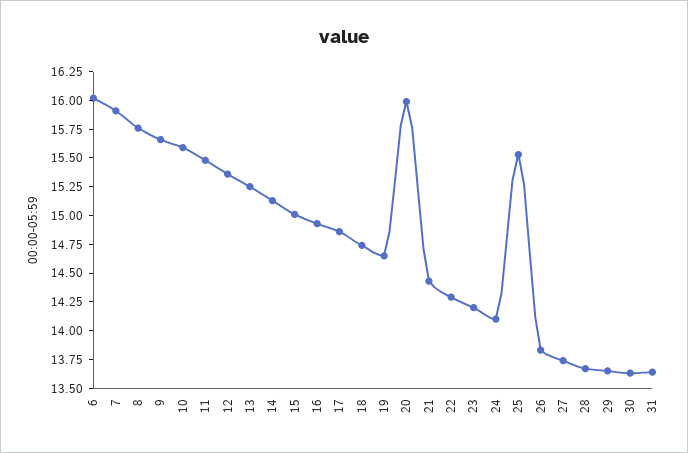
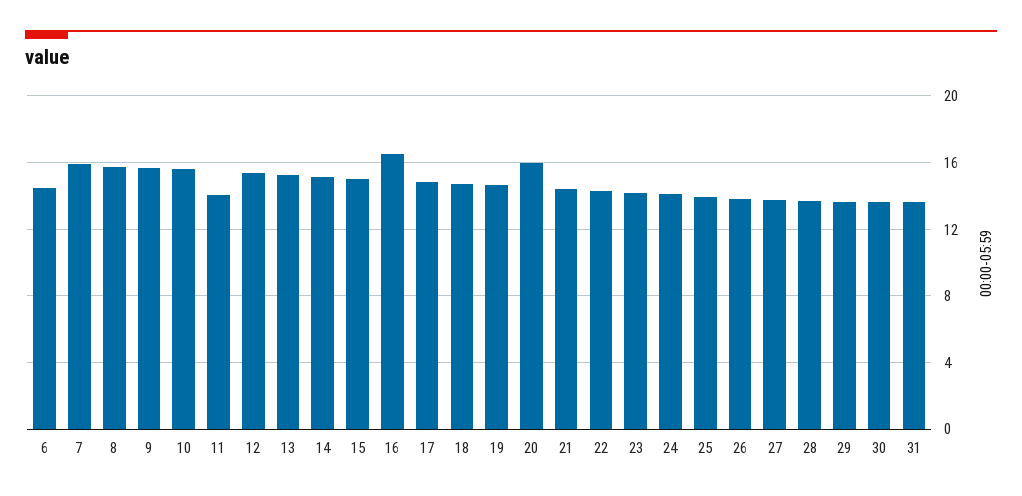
6: 16 -> 14.5
11: 15.5 -> 14
16: 15 -> 16.5
25: 15.5 -> 14

